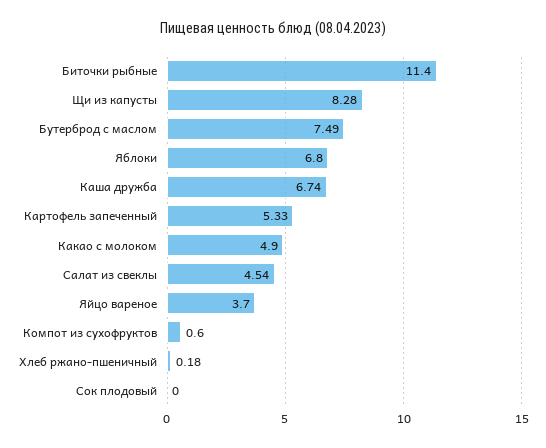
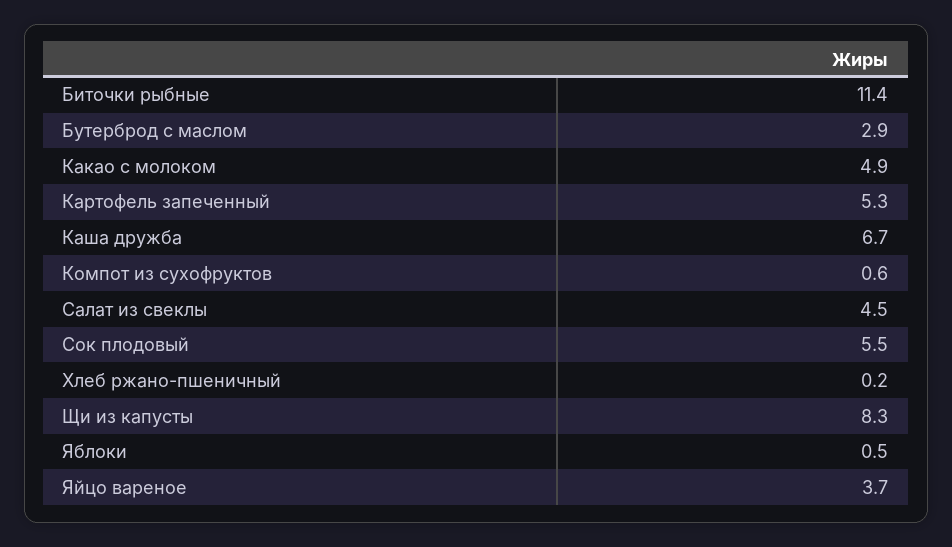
Бутерброд с маслом: 7.49 -> 2.9
Яблоки: 6.8 -> 0.5
Сок плодовый: 0 -> 5.5

